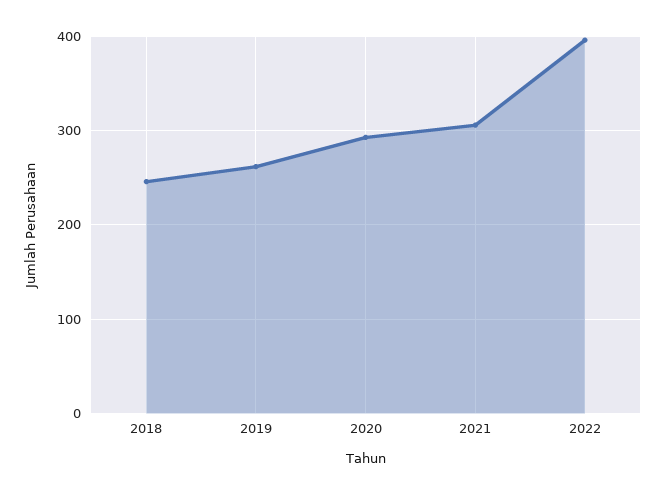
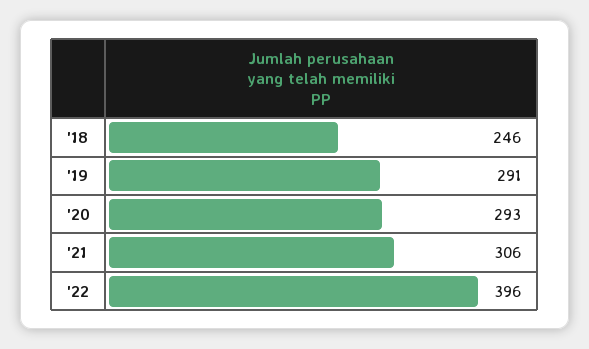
2019: 260 -> 291

